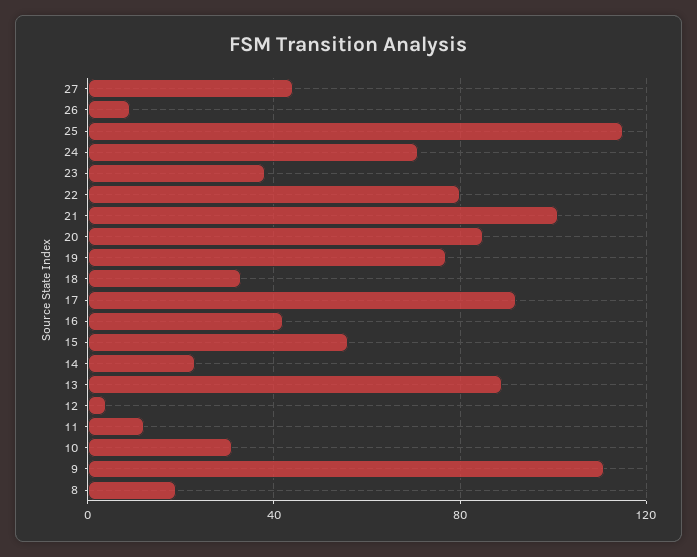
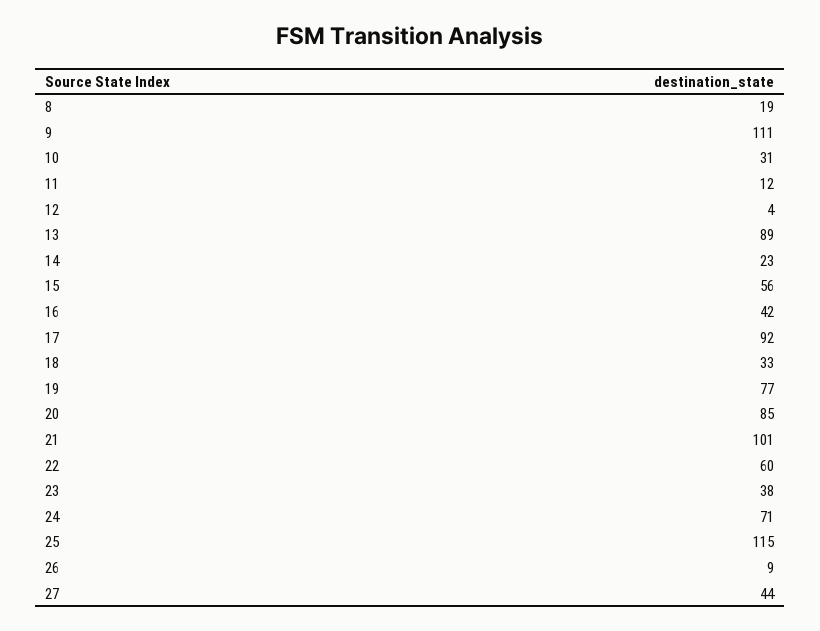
22: 80 -> 60

